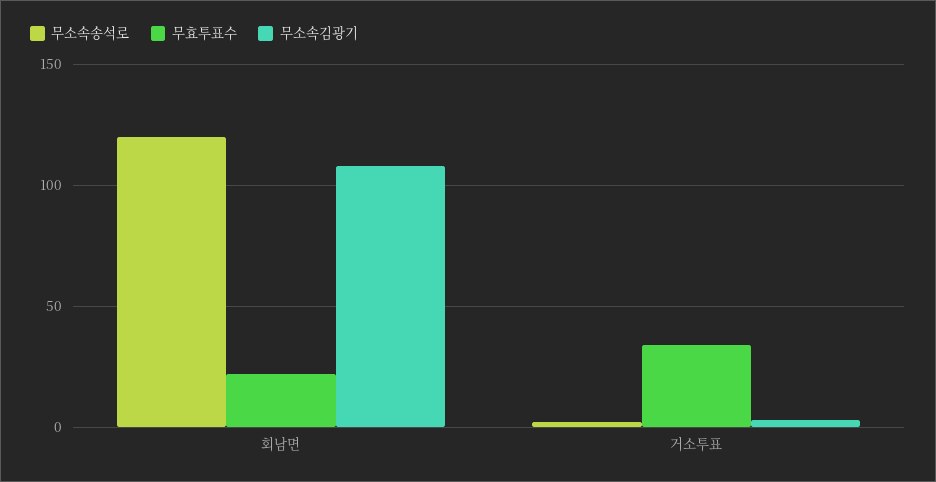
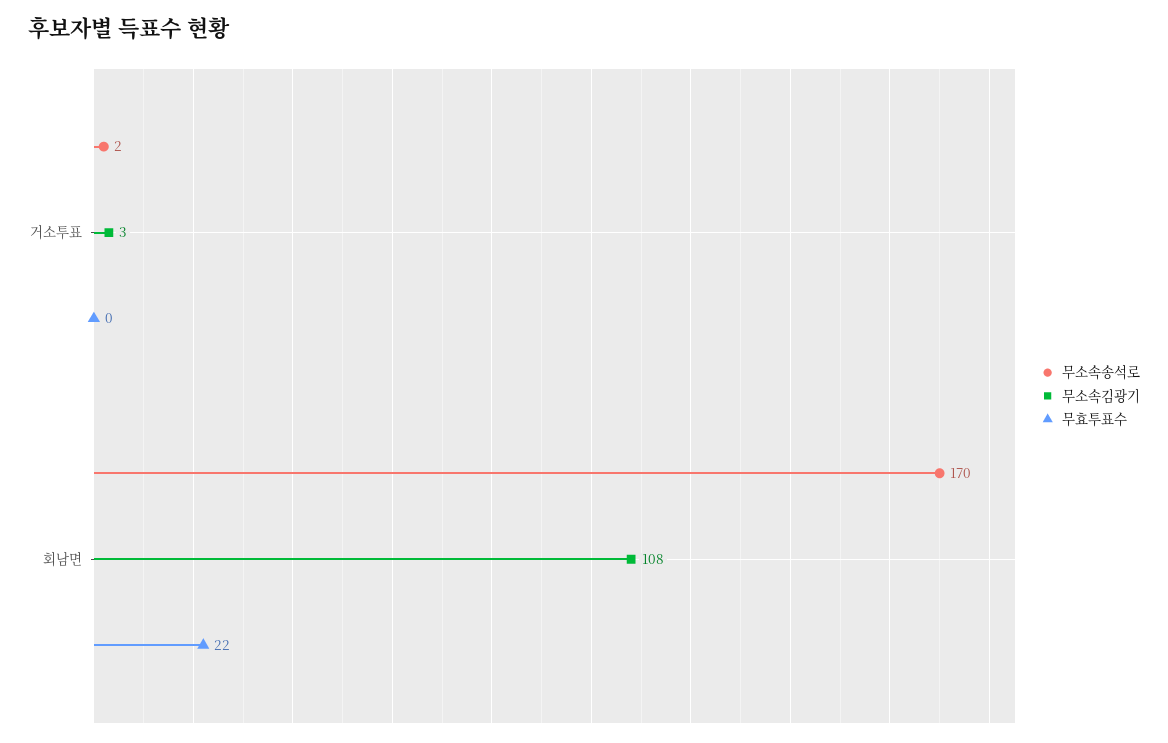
무소속송석로, 회남면: 120 -> 170
무효투표수, 거소투표: 35 -> 0

